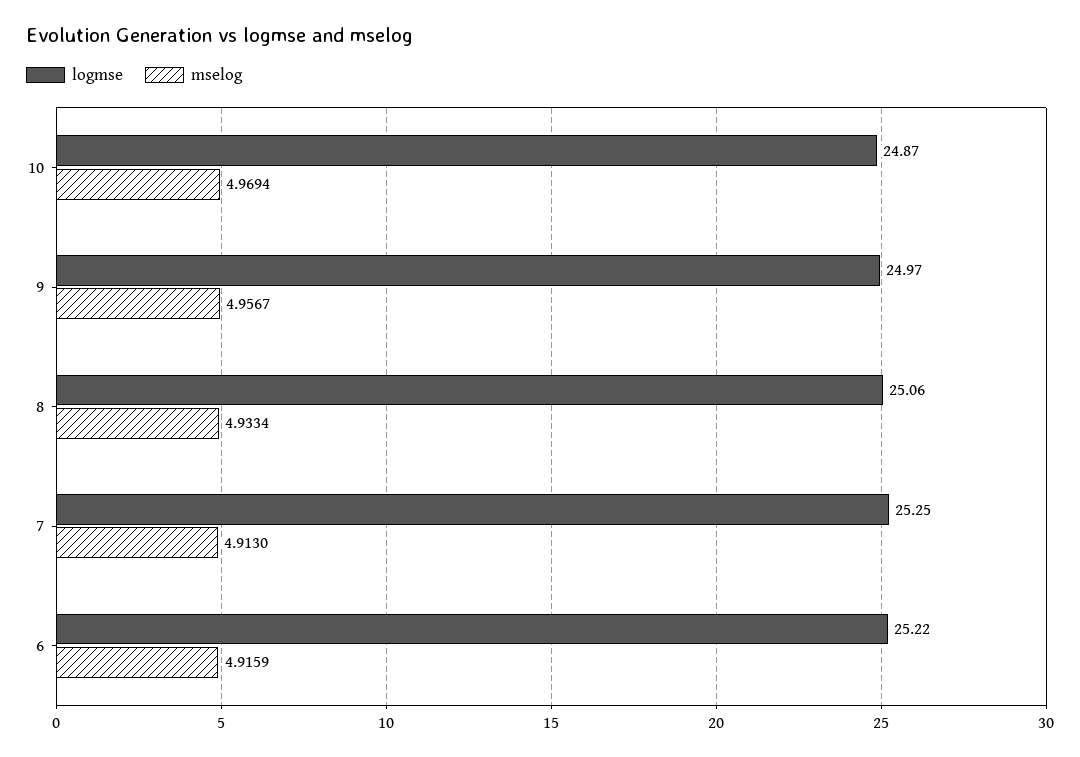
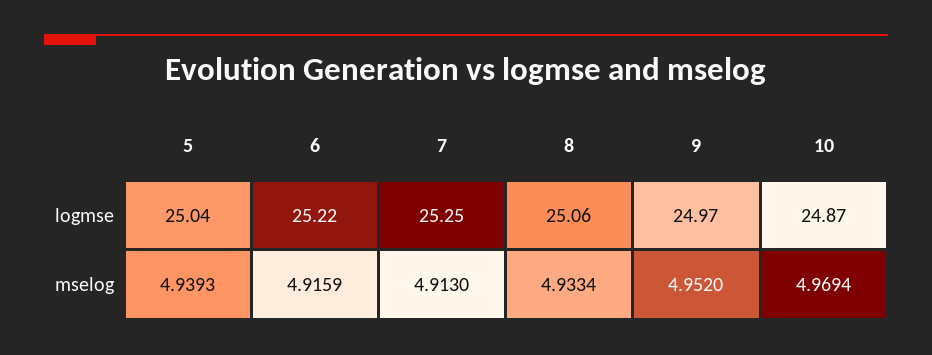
mselog, 9: 4.9567 -> 4.952
logmse, 5: none -> 25.04
mselog, 5: none -> 4.9393

